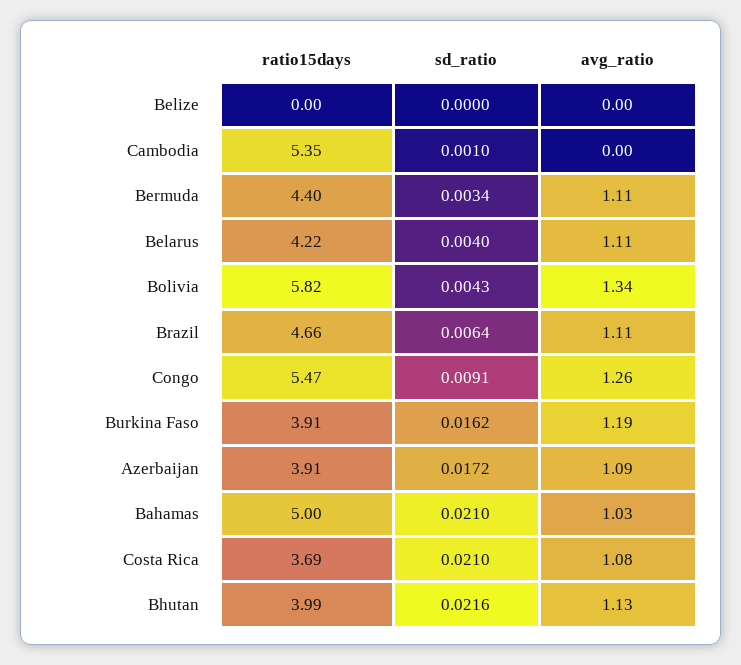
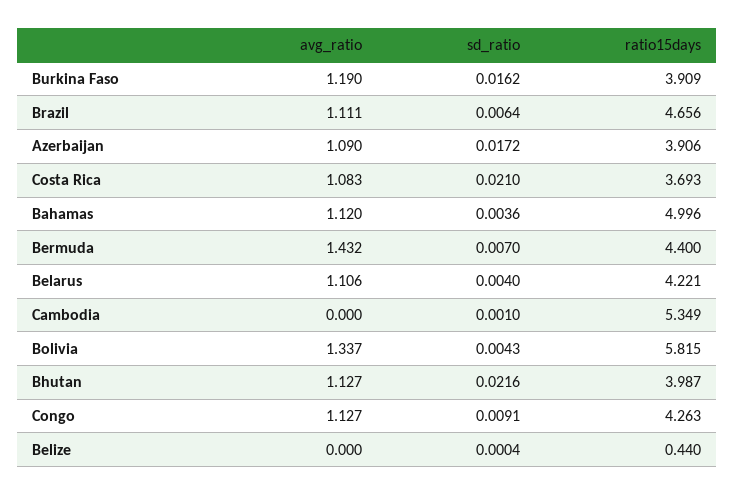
ratio15days, Belize: 0 -> 0.44
sd_ratio, Belize: 0 -> 0.0004
sd_ratio, Bermuda: 0.0034 -> 0.007
avg_ratio, Bermuda: 1.11 -> 1.432
ratio15days, Congo: 5.47 -> 4.263
avg_ratio, Congo: 1.26 -> 1.127
sd_ratio, Bahamas: 0.021 -> 0.0036
avg_ratio, Bahamas: 1.03 -> 1.12

